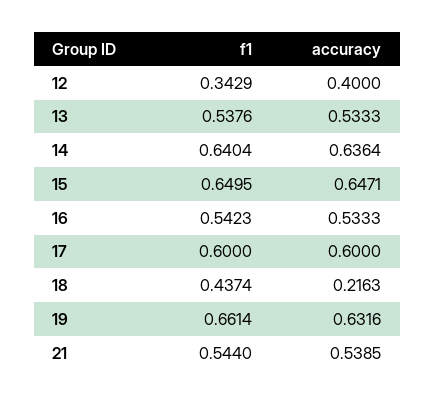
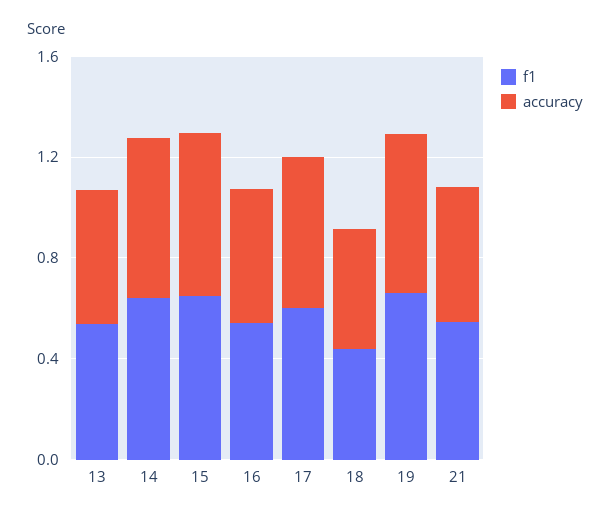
f1, 12: 0.3429 -> none
accuracy, 12: 0.4 -> none
accuracy, 18: 0.2163 -> 0.5

